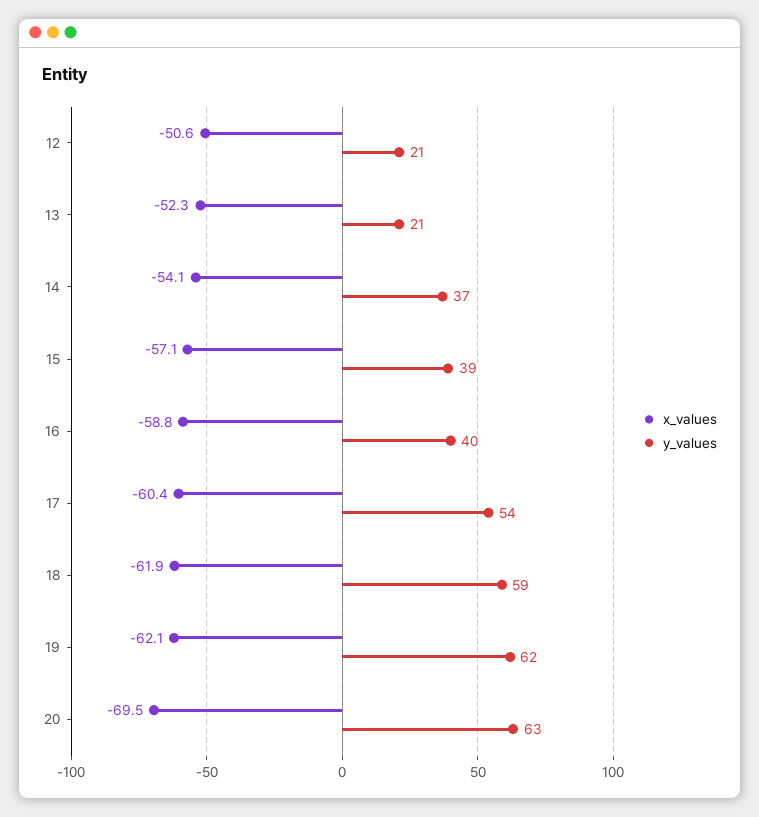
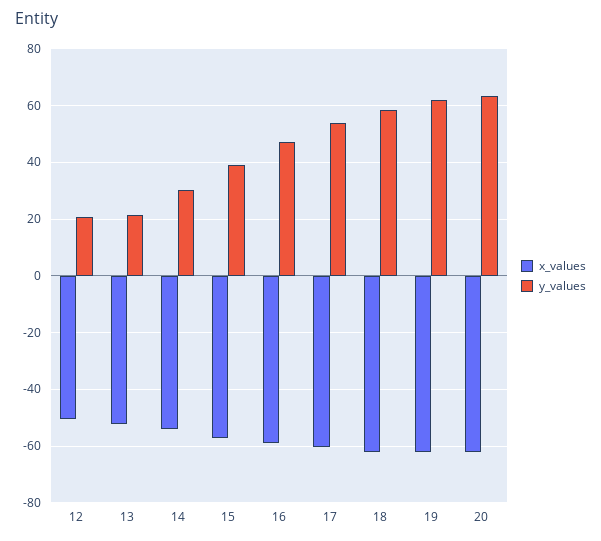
y_values, 14: 37 -> 30
y_values, 16: 40 -> 47.5
x_values, 20: -69.5 -> -62.5

